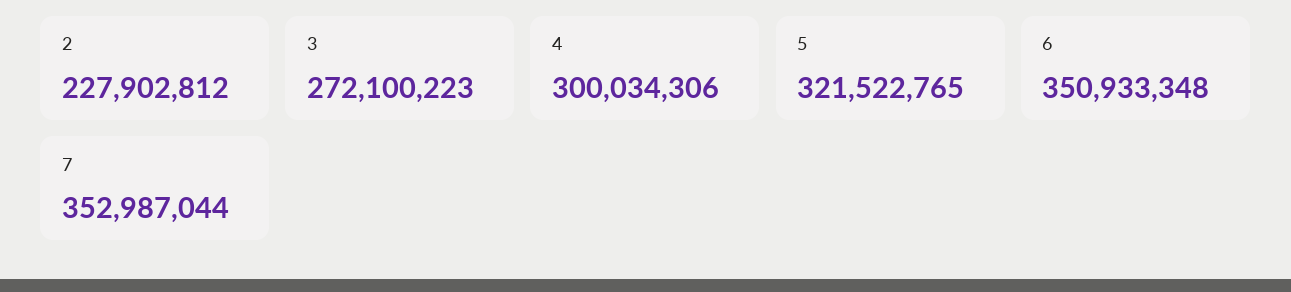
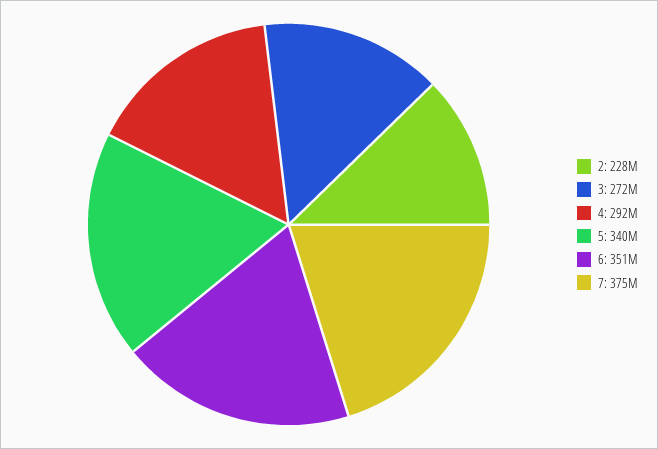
4: 300034306 -> 292000000
5: 321522765 -> 340000000
7: 352987044 -> 375000000

